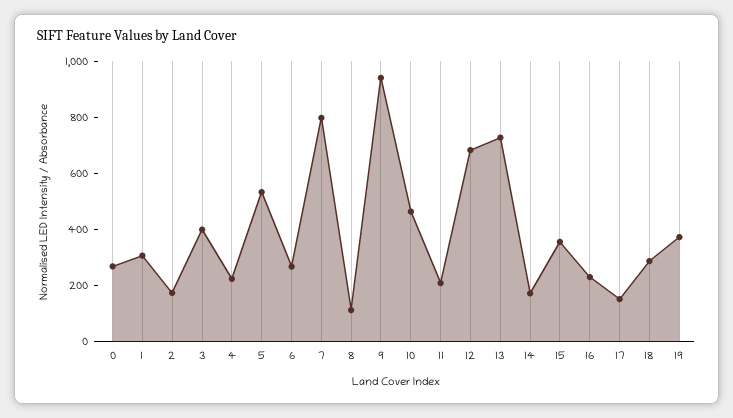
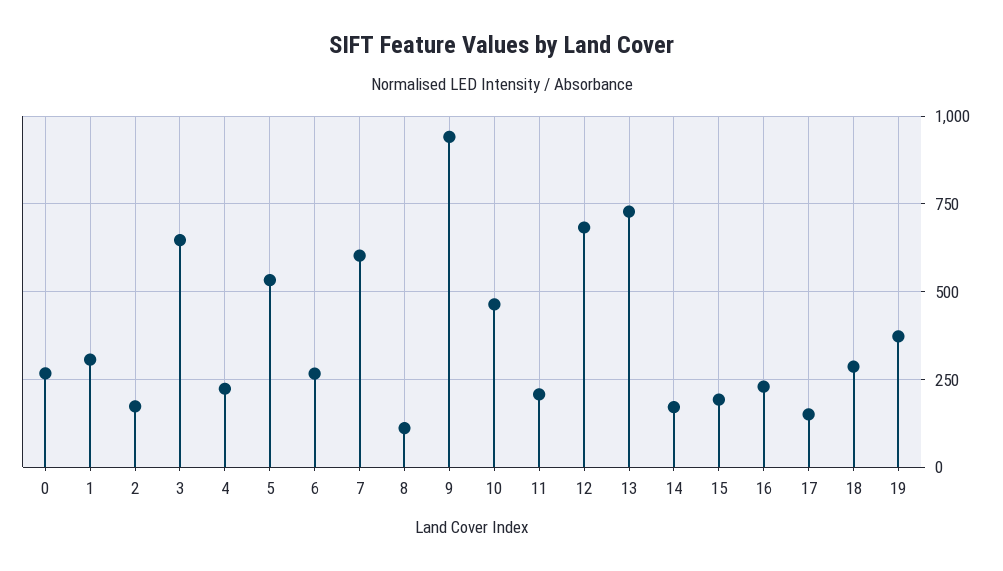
3: 400 -> 650
7: 800 -> 600
15: 350 -> 200

